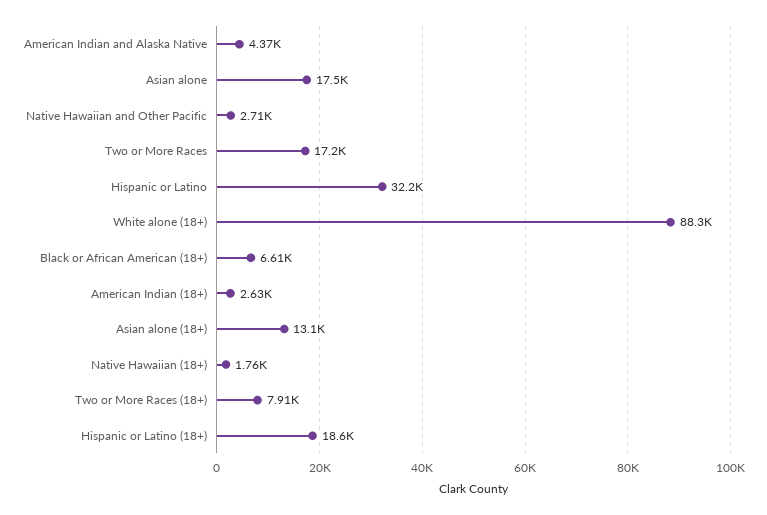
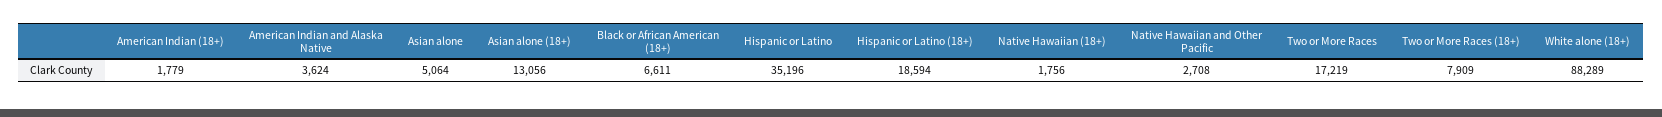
American Indian and Alaska Native: 4370 -> 3624
Asian alone: 17500 -> 5064
Hispanic or Latino: 32200 -> 35196
American Indian (18+): 2630 -> 1779

